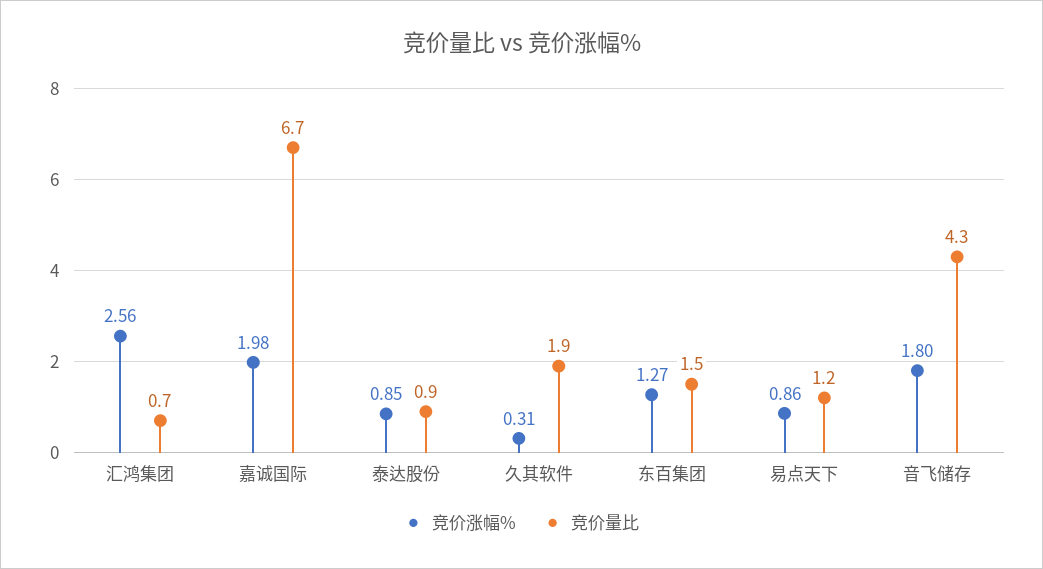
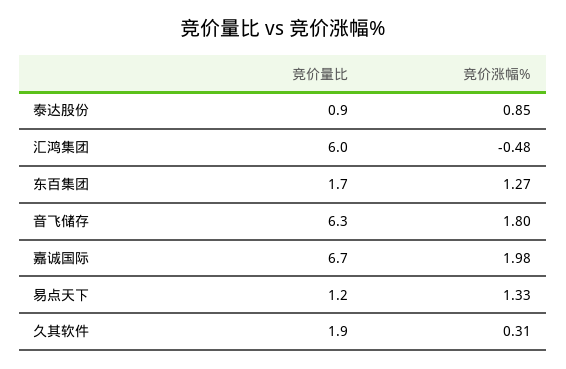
竞价涨幅%, 汇鸿集团: 2.56 -> -0.48
竞价量比, 汇鸿集团: 0.7 -> 6
竞价量比, 东百集团: 1.5 -> 1.7
竞价涨幅%, 易点天下: 0.86 -> 1.33
竞价量比, 音飞储存: 4.3 -> 6.3

